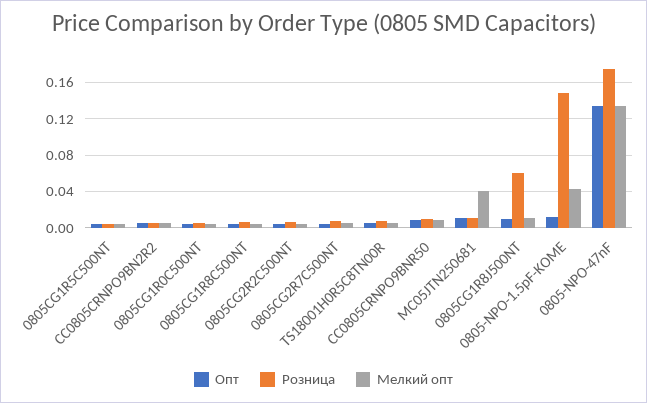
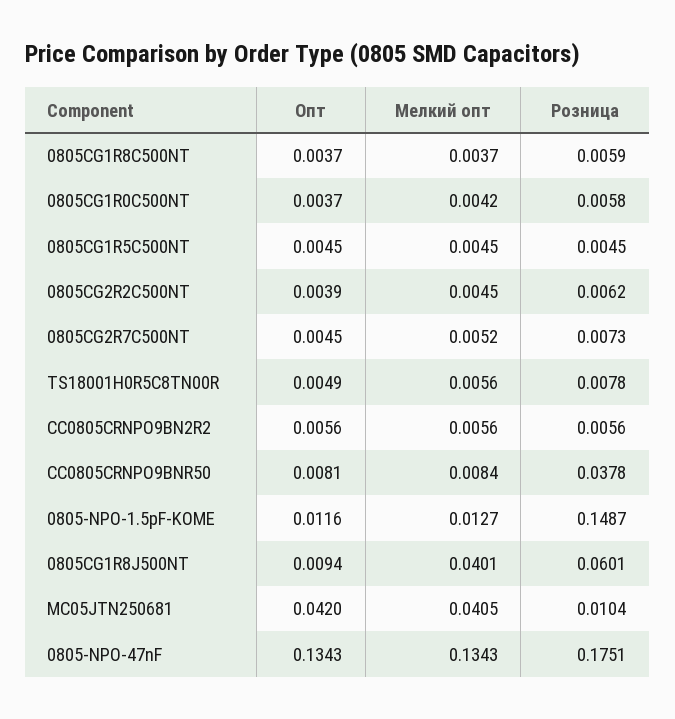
Розница, CC0805CRNPO9BNR50: 0.01 -> 0.0378
Опт, MC05JTN250681: 0.01 -> 0.042
Мелкий опт, 0805CG1R8J500NT: 0.01 -> 0.0401
Мелкий опт, 0805-NPO-1.5pF-KOME: 0.04 -> 0.0127

